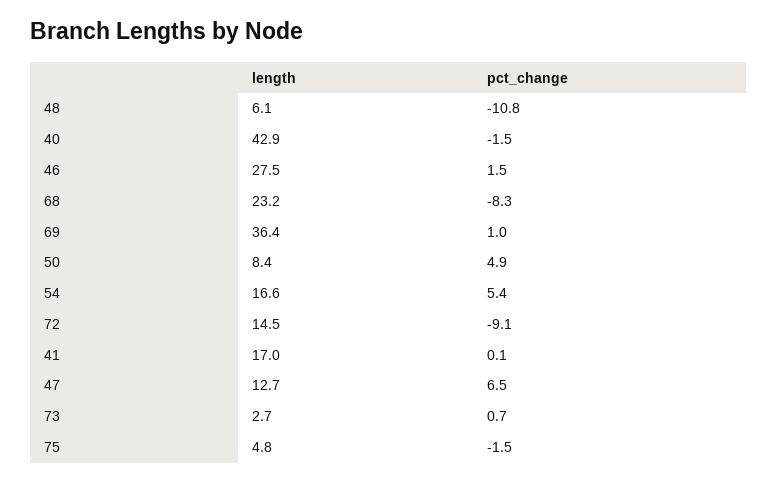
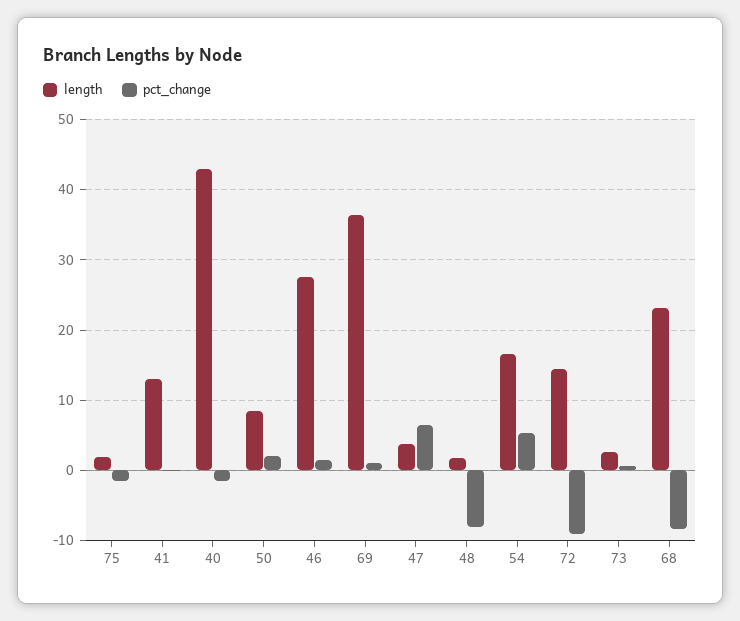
length, 48: 6.1 -> 2
pct_change, 48: -10.8 -> -8
pct_change, 50: 4.9 -> 2
length, 41: 17 -> 13
length, 47: 12.7 -> 4
length, 75: 4.8 -> 2

